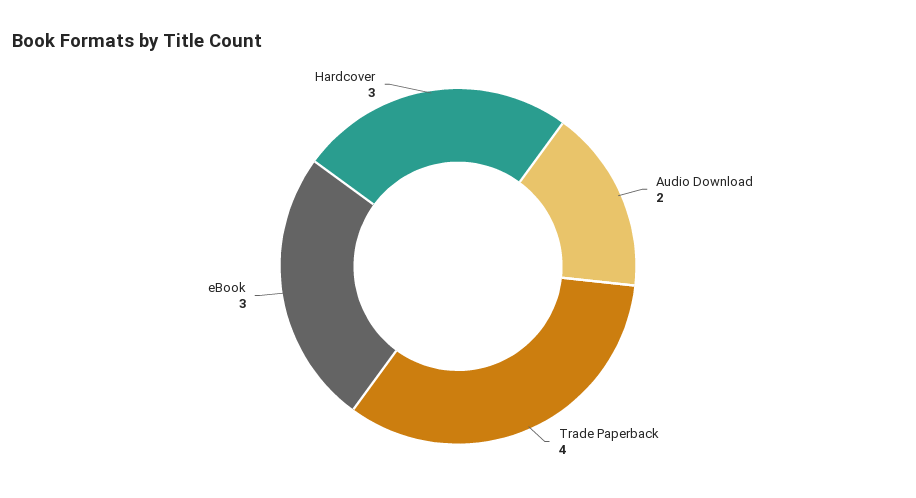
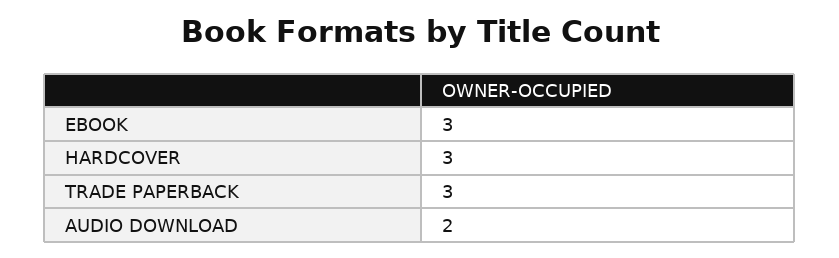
Trade Paperback: 4 -> 3

